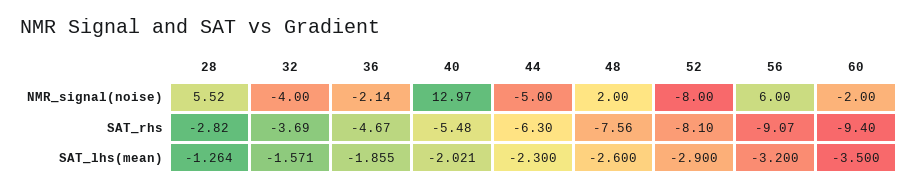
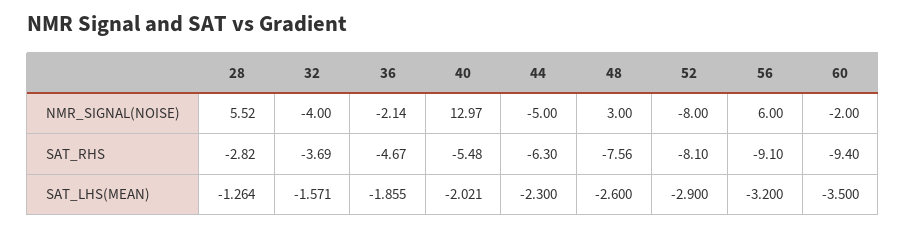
48, NMR_signal(noise): 2 -> 3
56, SAT_rhs: -9.07 -> -9.1

